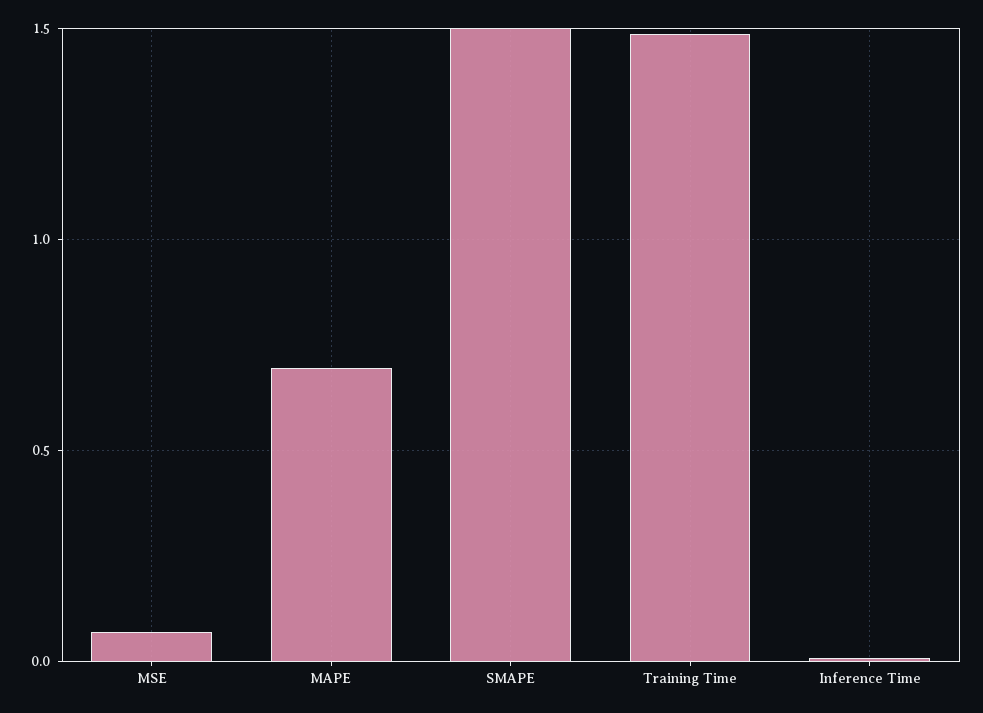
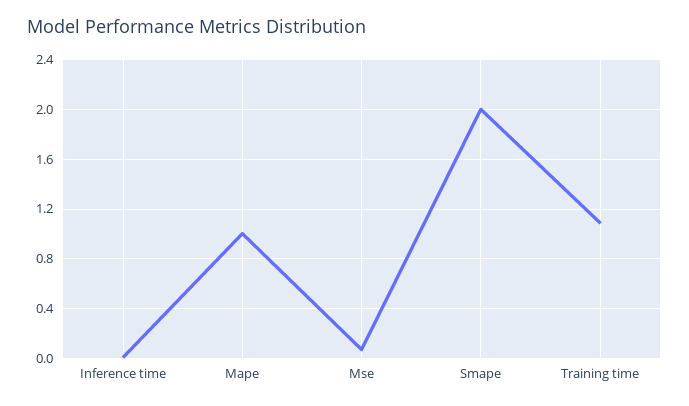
MAPE: 0.7 -> 1
SMAPE: 1.5 -> 2
Training Time: 1.5 -> 1.1

